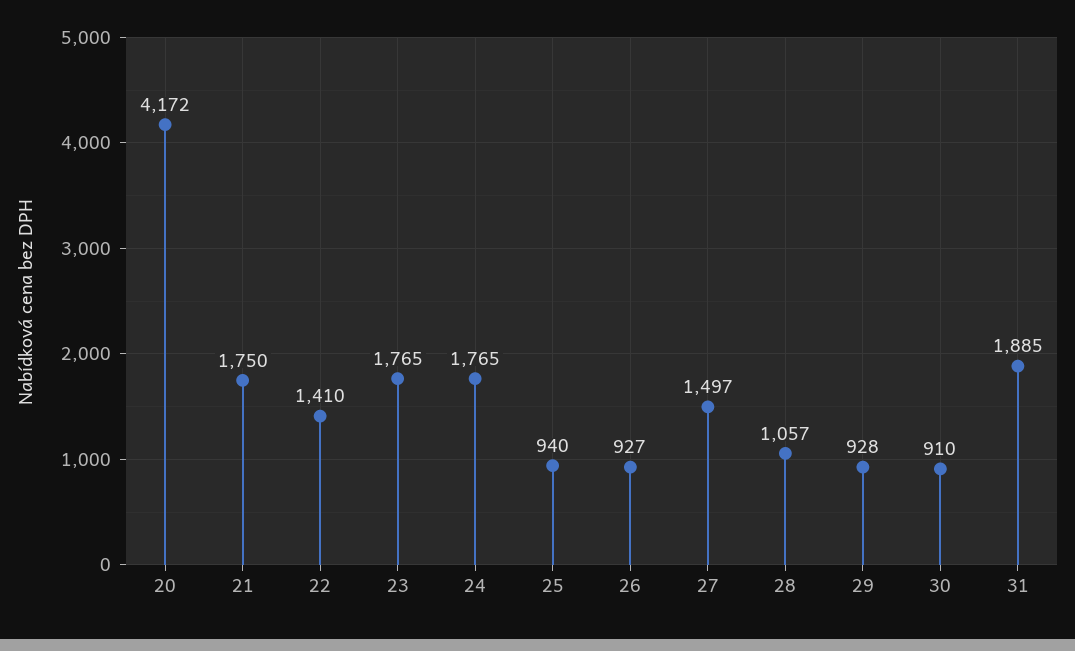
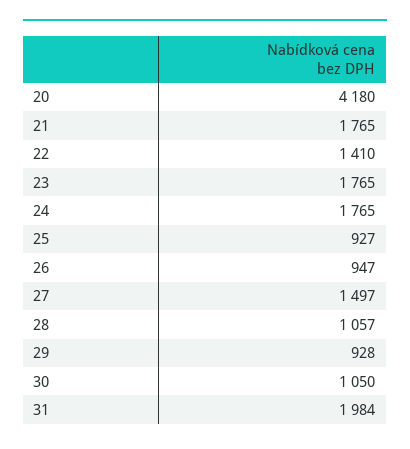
20: 4172 -> 4180
21: 1750 -> 1765
25: 940 -> 927
26: 927 -> 947
30: 910 -> 1050
31: 1885 -> 1984

